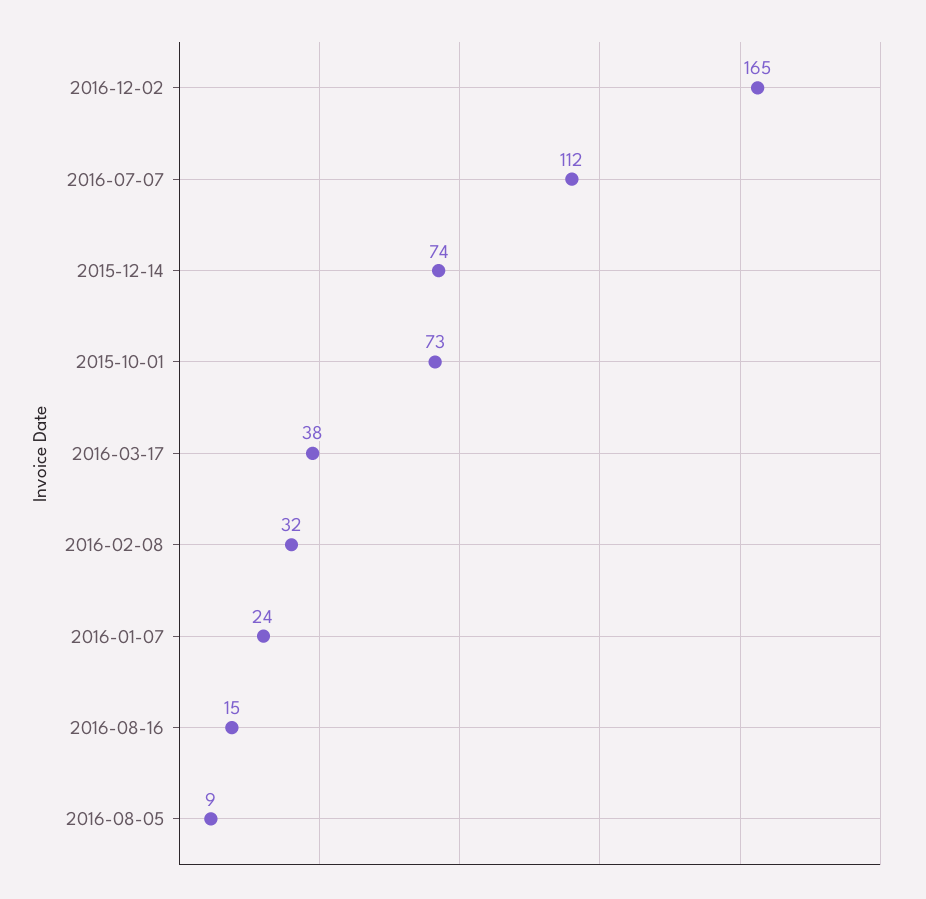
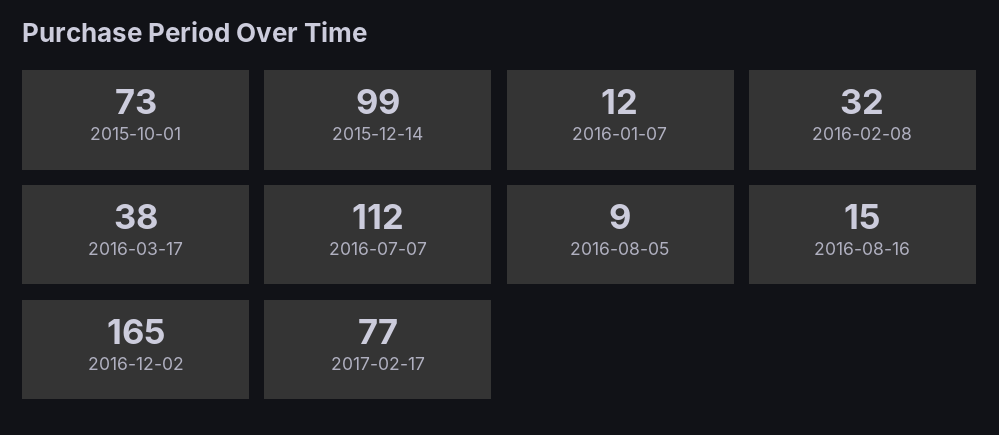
2015-12-14: 74 -> 99
2016-01-07: 24 -> 12
2017-02-17: none -> 77

